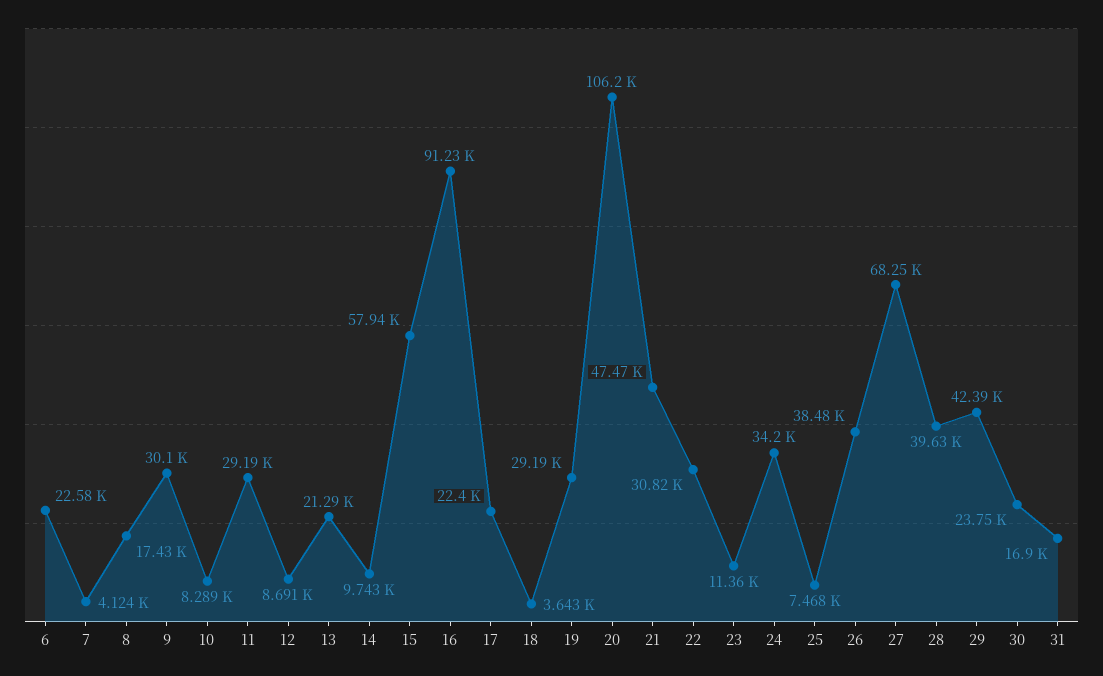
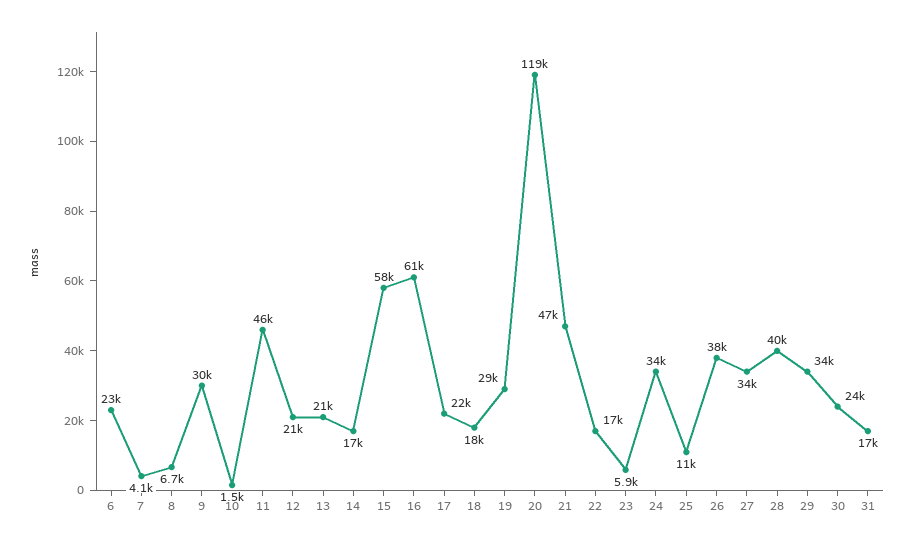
8: 17430 -> 6700
10: 8289 -> 1500
11: 29190 -> 46000
12: 8691 -> 21000
14: 9743 -> 17000
16: 91230 -> 61000
18: 3643 -> 18000
20: 106200 -> 119000
22: 30820 -> 17000
23: 11360 -> 5900
25: 7468 -> 11000
27: 68250 -> 34000
29: 42390 -> 34000

